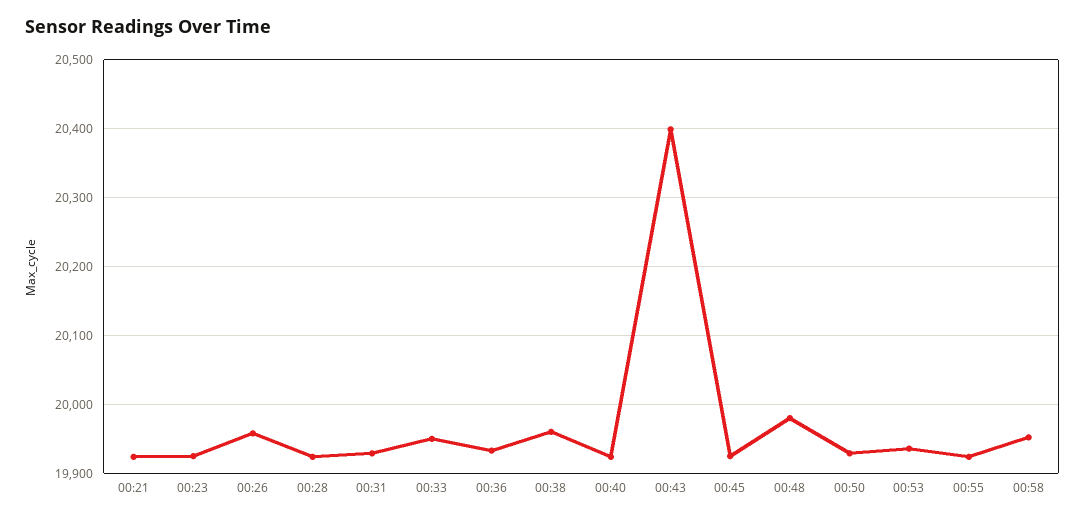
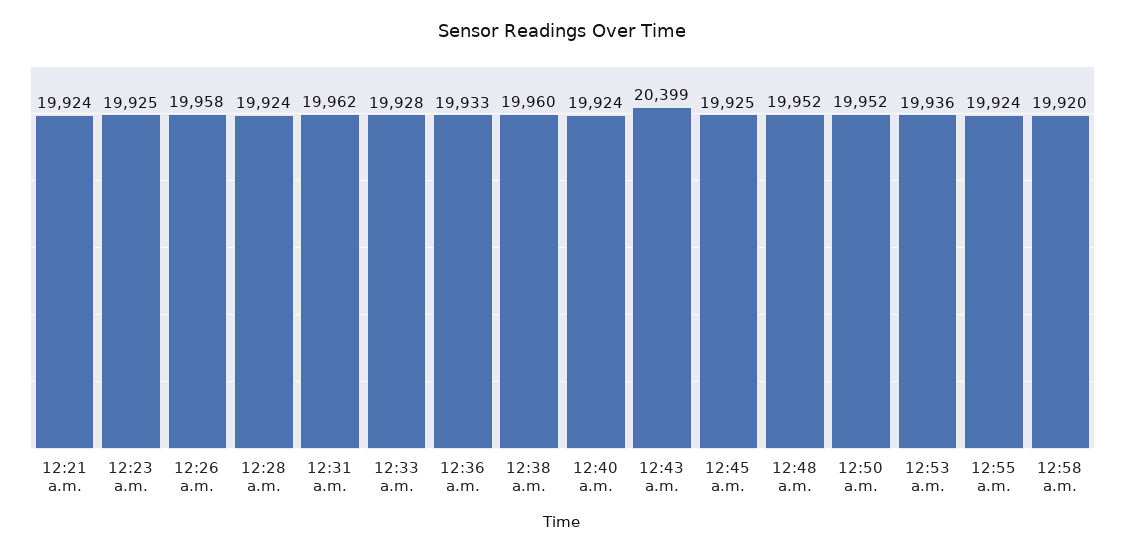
00:31: 19930 -> 19962
00:33: 19950 -> 19928
00:48: 19980 -> 19952
00:50: 19930 -> 19952
00:58: 19950 -> 19920

